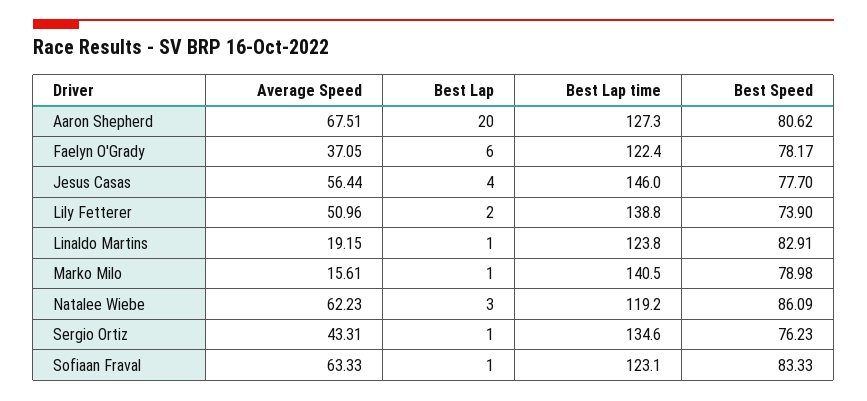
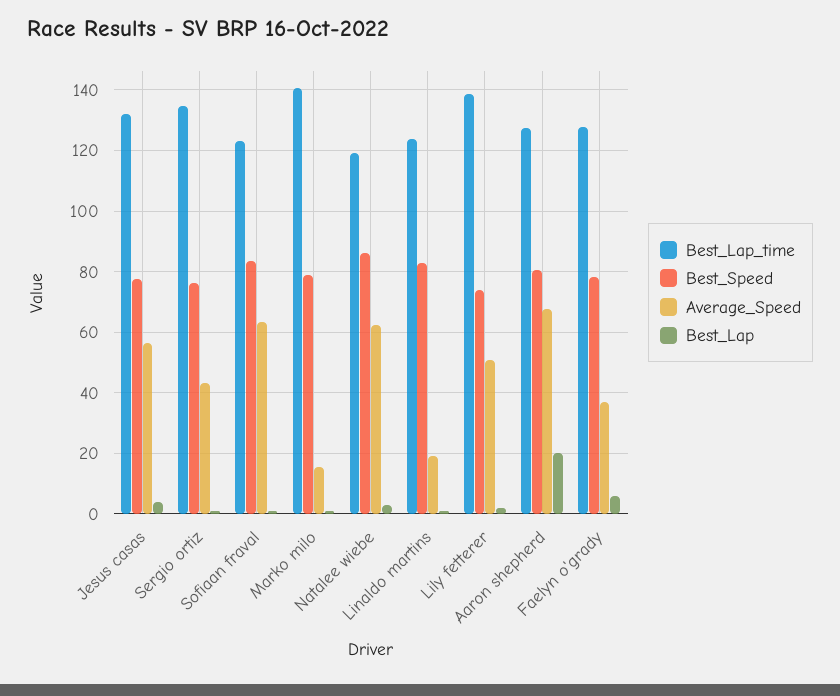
Best Lap time, Faelyn O'Grady: 122.4 -> 128
Best Lap time, Jesus Casas: 146 -> 132

